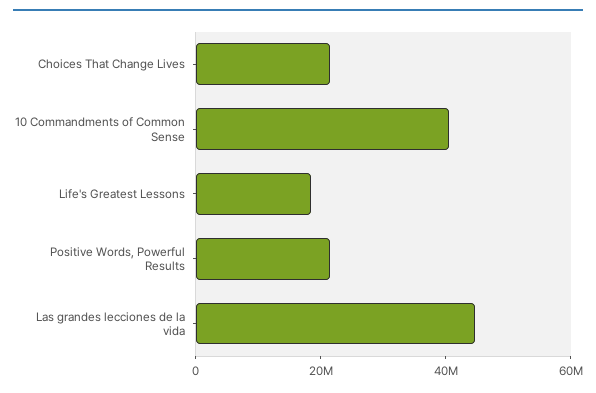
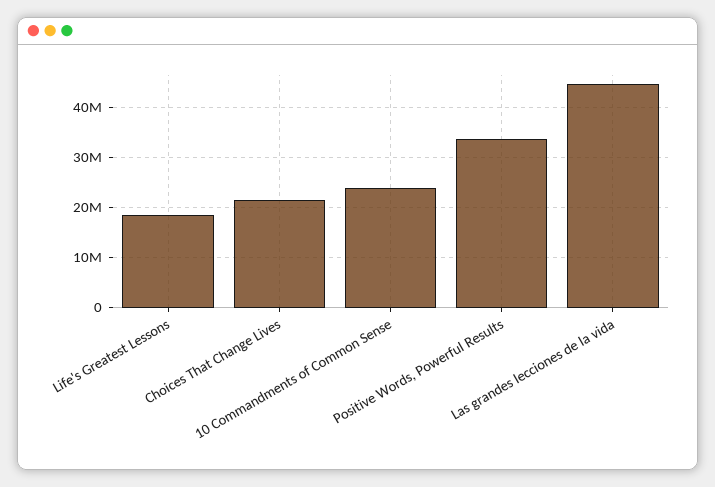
10 Commandments of Common Sense: 40000000 -> 24000000
Positive Words, Powerful Results: 20000000 -> 34000000

